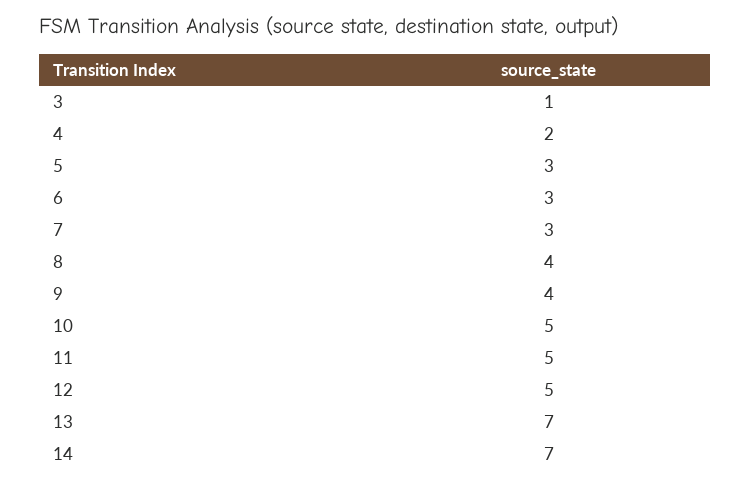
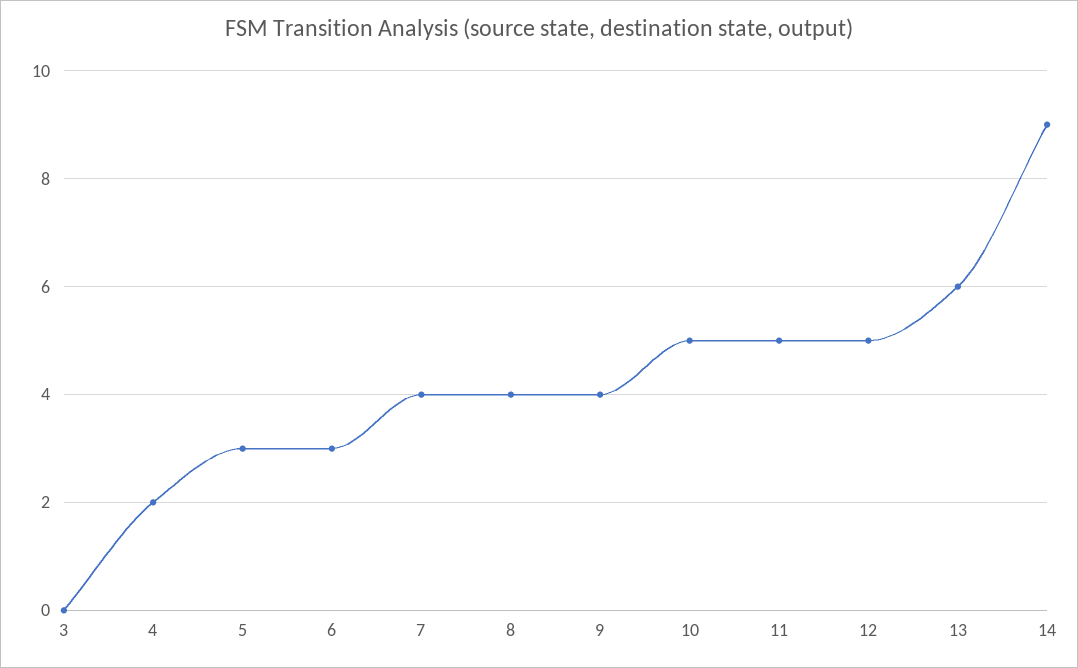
3: 1 -> 0
7: 3 -> 4
13: 7 -> 6
14: 7 -> 9

